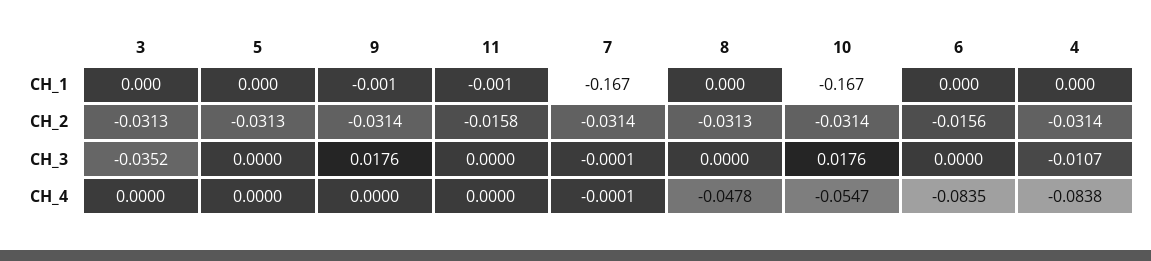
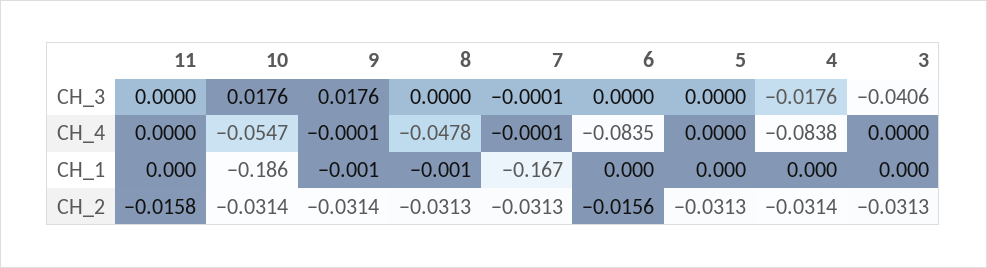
11, CH_1: -0.001 -> 0
8, CH_1: 0 -> -0.001
10, CH_1: -0.167 -> -0.186
7, CH_2: -0.0314 -> -0.0313
3, CH_3: -0.0352 -> -0.0406
4, CH_3: -0.0107 -> -0.0176
9, CH_4: 0 -> -0.0001

